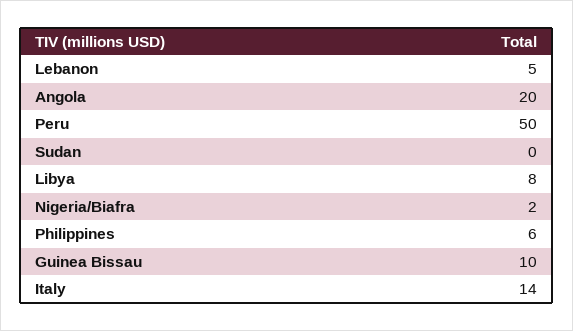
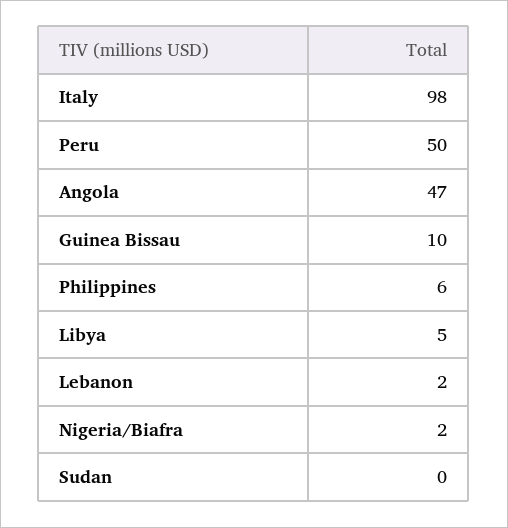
Lebanon: 5 -> 2
Angola: 20 -> 47
Libya: 8 -> 5
Italy: 14 -> 98

